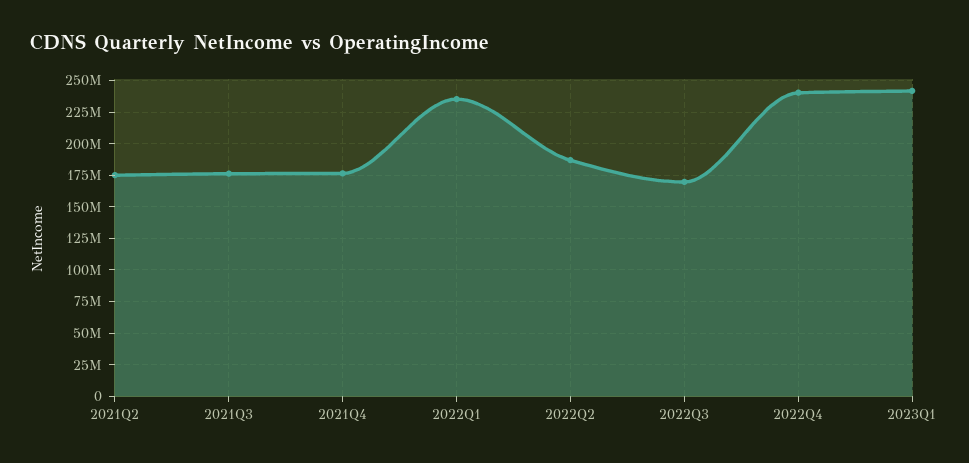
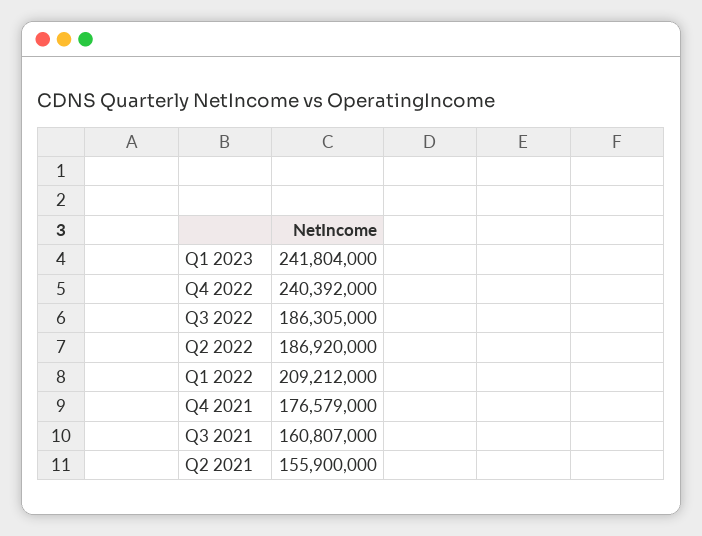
2021Q2: 175000000 -> 155900000
2021Q3: 175000000 -> 160807000
2022Q1: 235000000 -> 209212000
2022Q3: 170000000 -> 186305000

